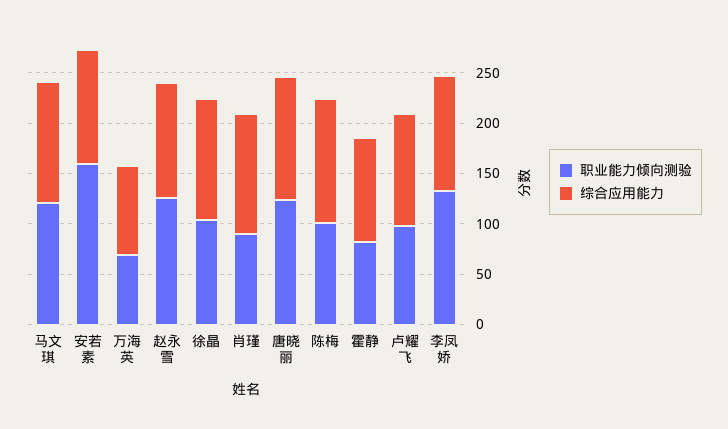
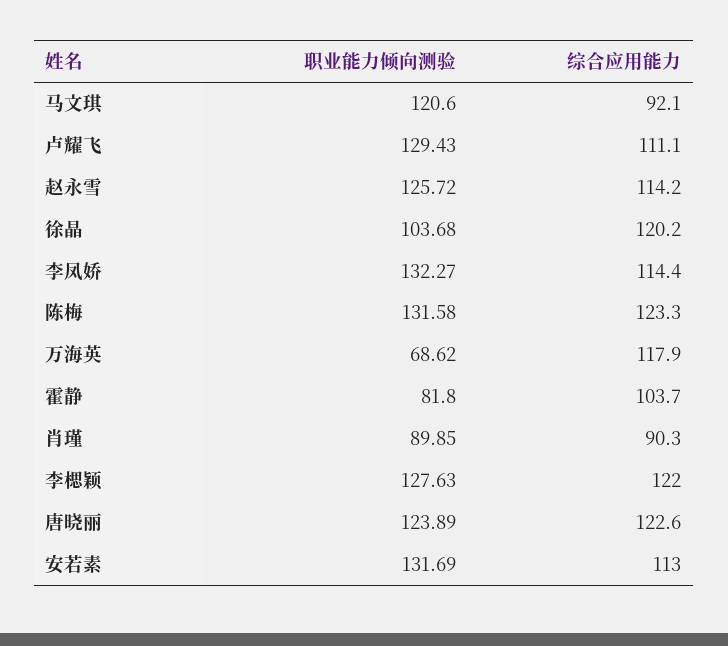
综合应用能力, 马文琪: 120 -> 92.1
职业能力倾向测验, 安若素: 160 -> 131.69
综合应用能力, 万海英: 90 -> 117.9
综合应用能力, 肖瑾: 120 -> 90.3
职业能力倾向测验, 陈梅: 100 -> 131.58
职业能力倾向测验, 卢耀飞: 100 -> 129.43
职业能力倾向测验, 李楒颖: none -> 127.63
综合应用能力, 李楒颖: none -> 122

